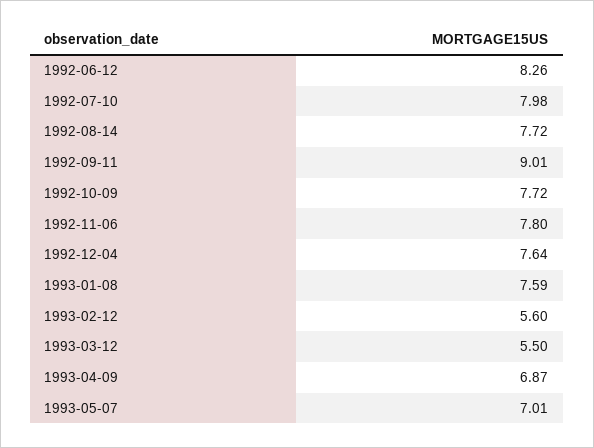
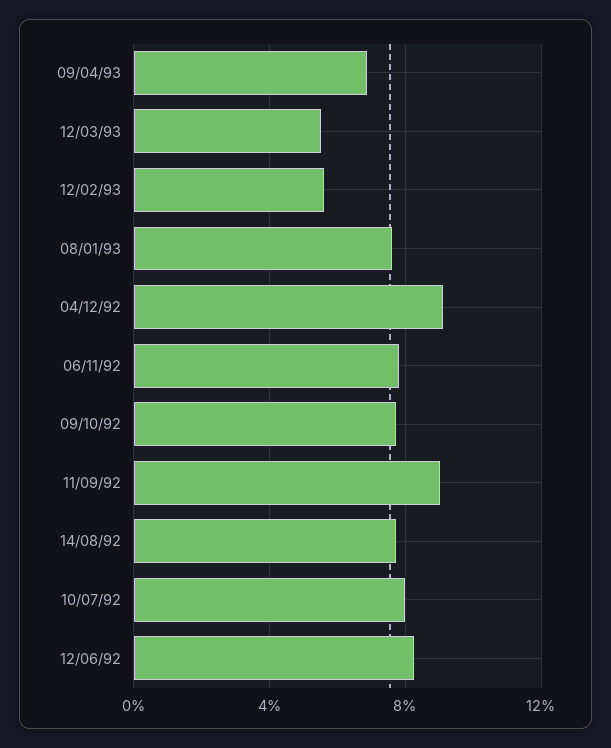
1992-12-04: 7.64 -> 9
1993-05-07: 7.01 -> none

